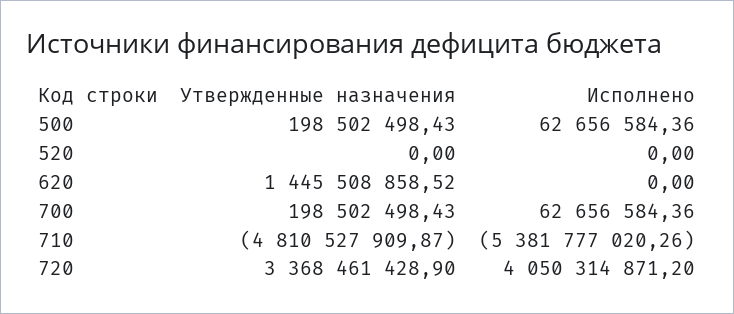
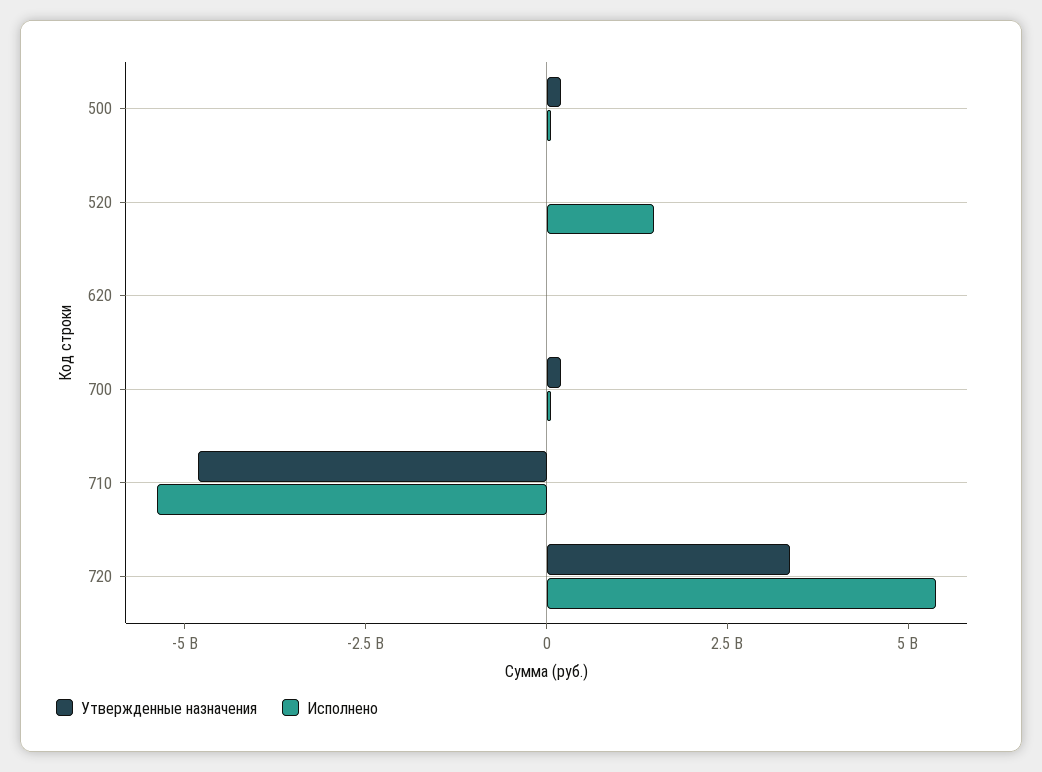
Исполнено, 520: 0 -> 1500000000
Утвержденные назначения, 620: 1445508858.52 -> 0
Исполнено, 720: 4050314871.2 -> 5500000000

